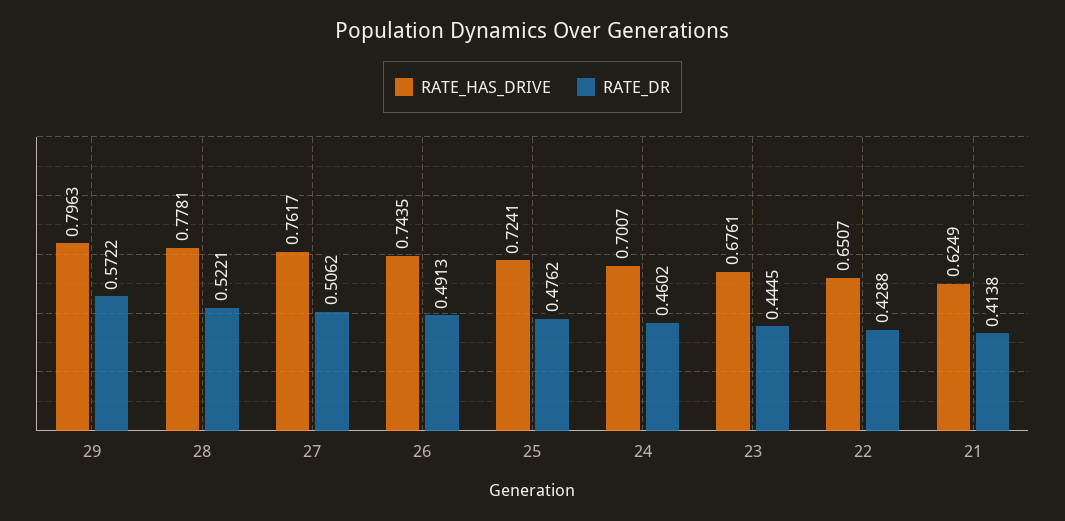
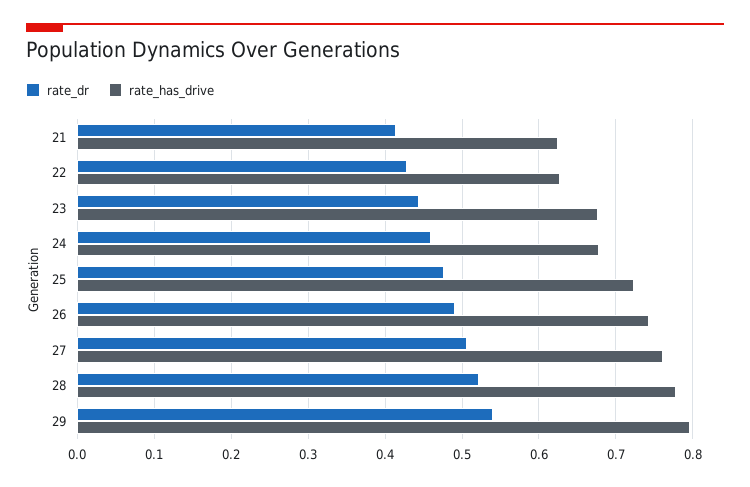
RATE_DR, 29: 0.5722 -> 0.54
RATE_HAS_DRIVE, 24: 0.7007 -> 0.68
RATE_HAS_DRIVE, 22: 0.6507 -> 0.63

